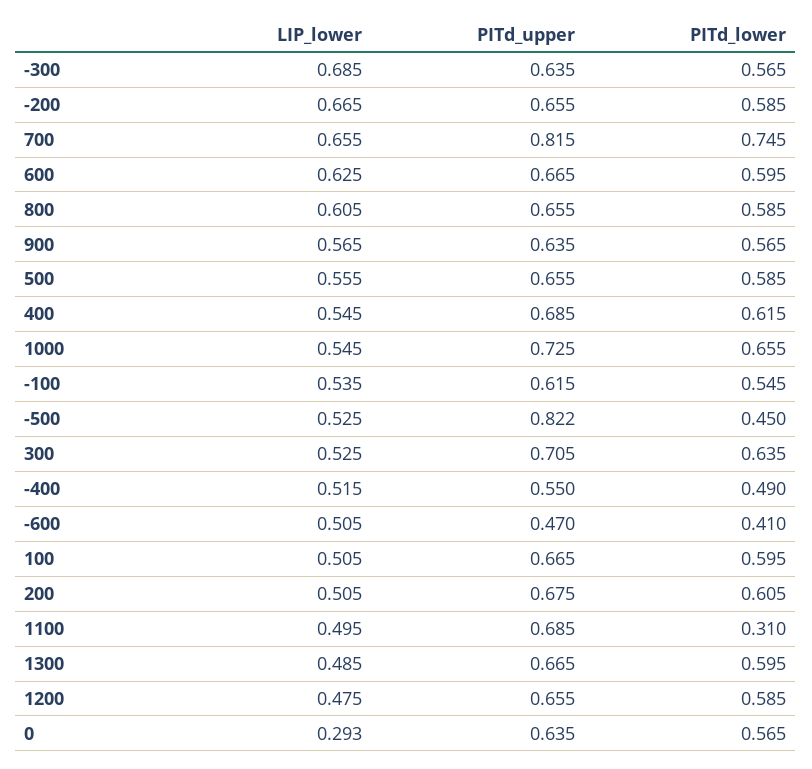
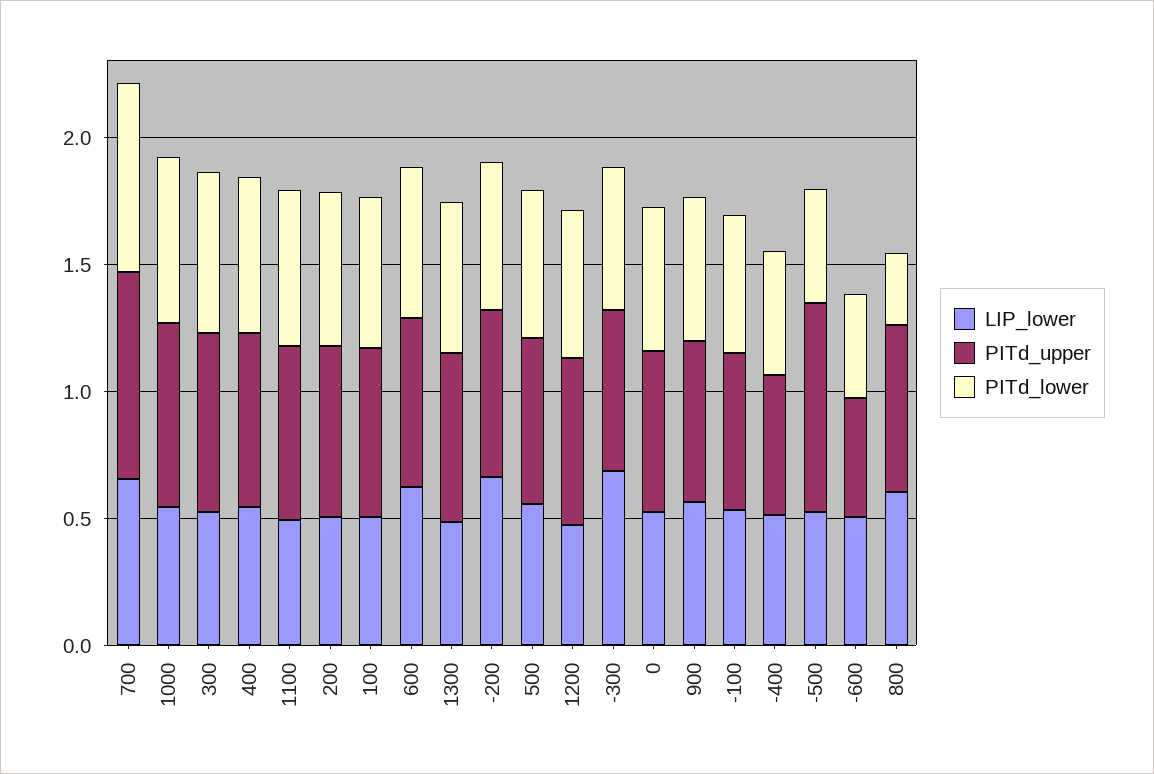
PITd_lower, 800: 0.585 -> 0.3
PITd_lower, 1100: 0.31 -> 0.6
LIP_lower, 0: 0.293 -> 0.5

